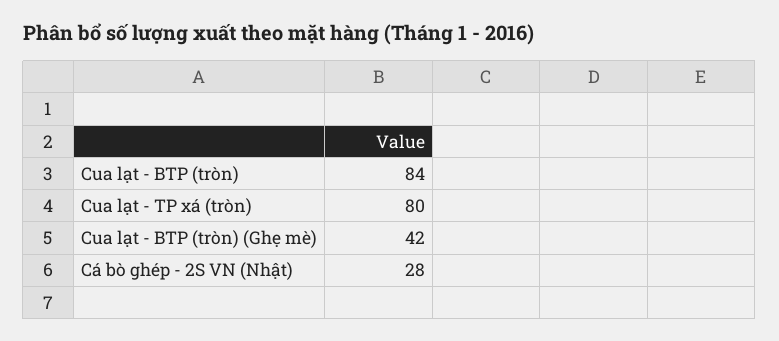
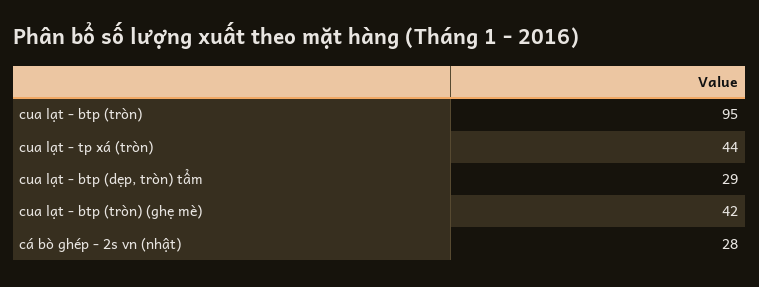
Cua lạt - BTP (tròn): 84 -> 95
Cua lạt - TP xá (tròn): 80 -> 44
cua lạt - btp (dẹp, tròn) tẩm: none -> 29

